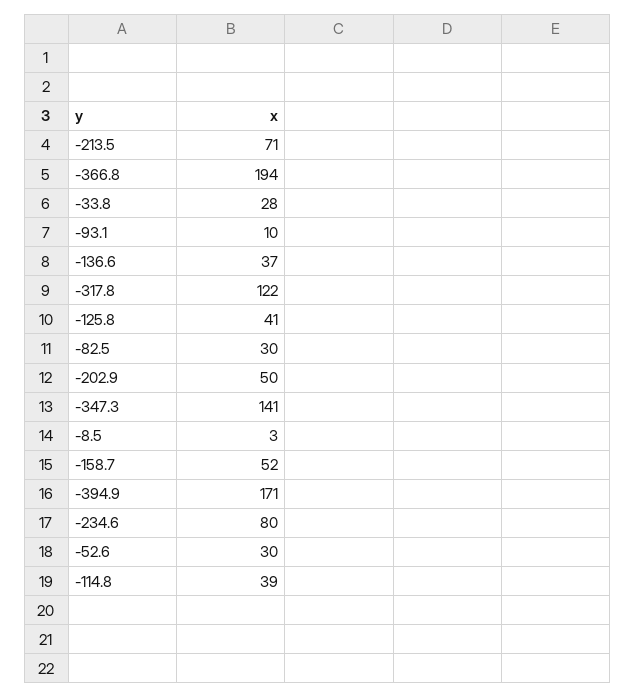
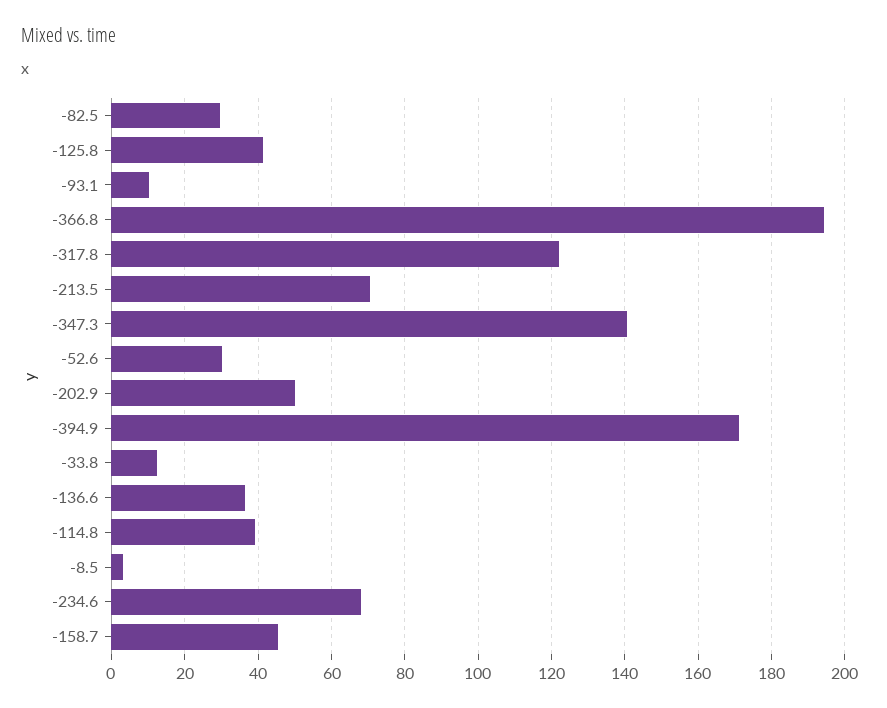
-33.8: 28 -> 12
-158.7: 52 -> 46
-234.6: 80 -> 68

